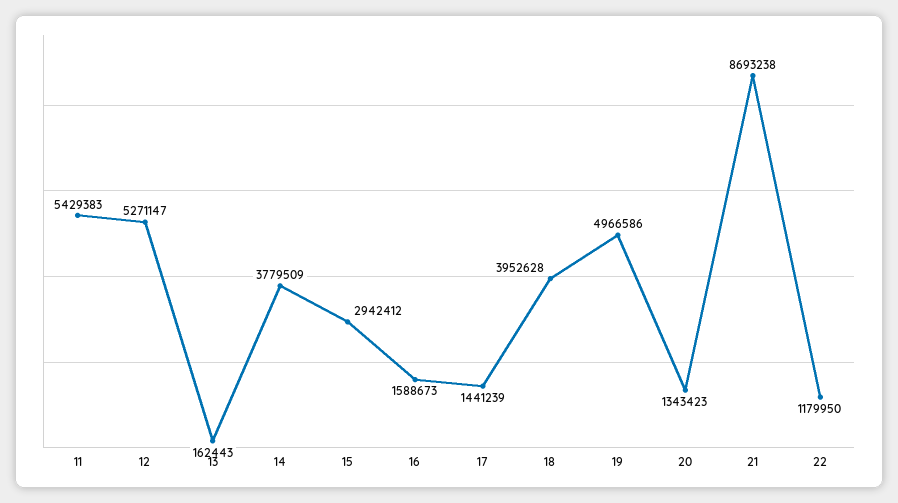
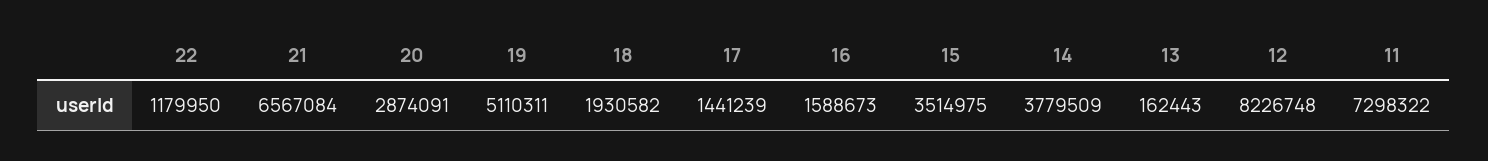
11: 5429383 -> 7298322
12: 5271147 -> 8226748
15: 2942412 -> 3514975
18: 3952628 -> 1930582
19: 4966586 -> 5110311
20: 1343423 -> 2874091
21: 8693238 -> 6567084

